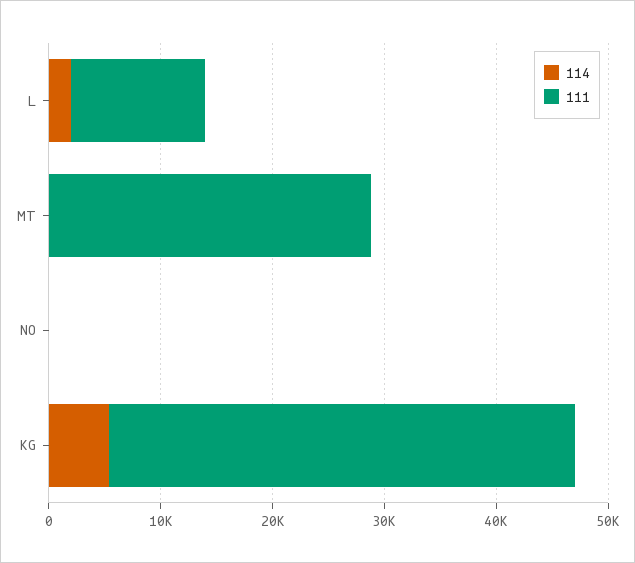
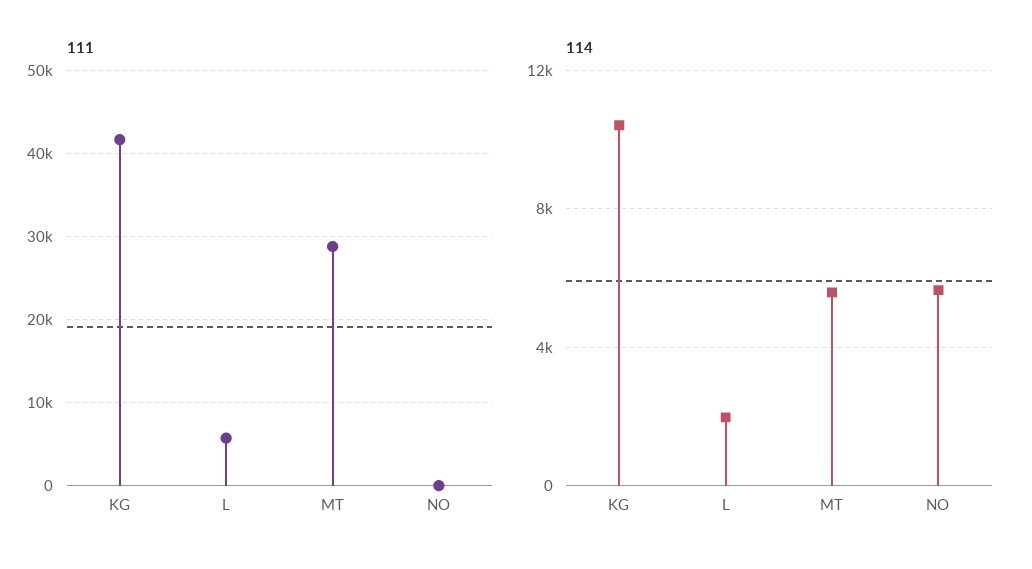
111, L: 12000 -> 6000
114, MT: 0 -> 5500
114, NO: 0 -> 5500
114, KG: 6000 -> 10500

